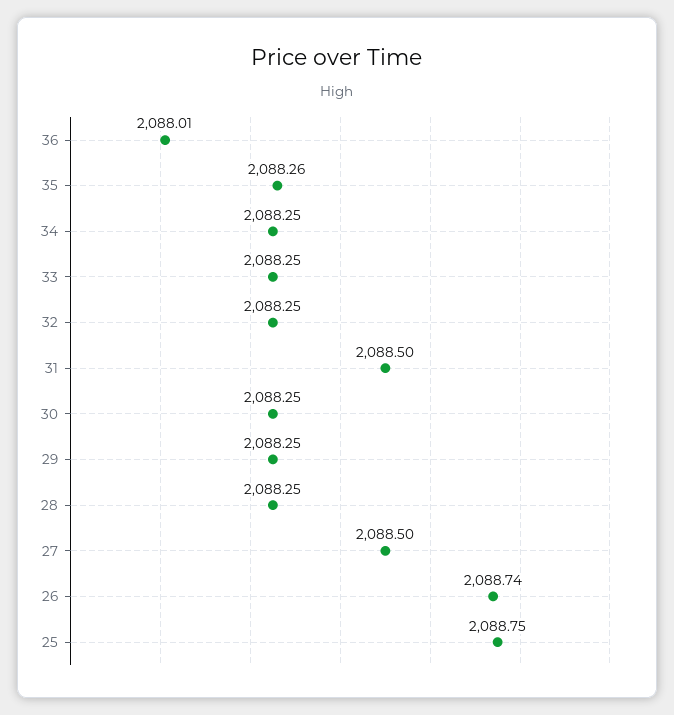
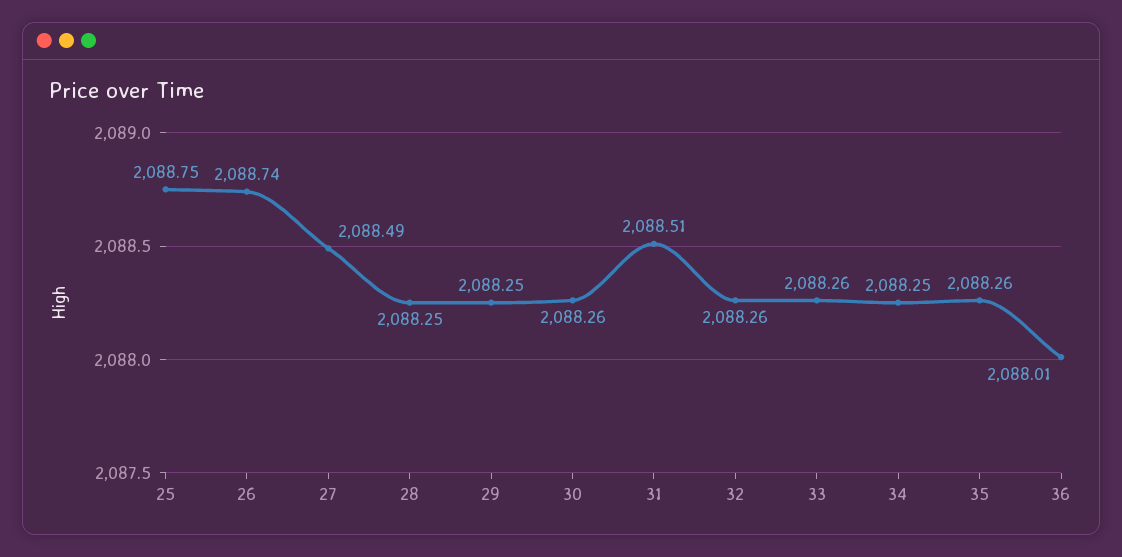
33: 2088.25 -> 2088.26
32: 2088.25 -> 2088.26
31: 2088.5 -> 2088.51
30: 2088.25 -> 2088.26
27: 2088.5 -> 2088.49

